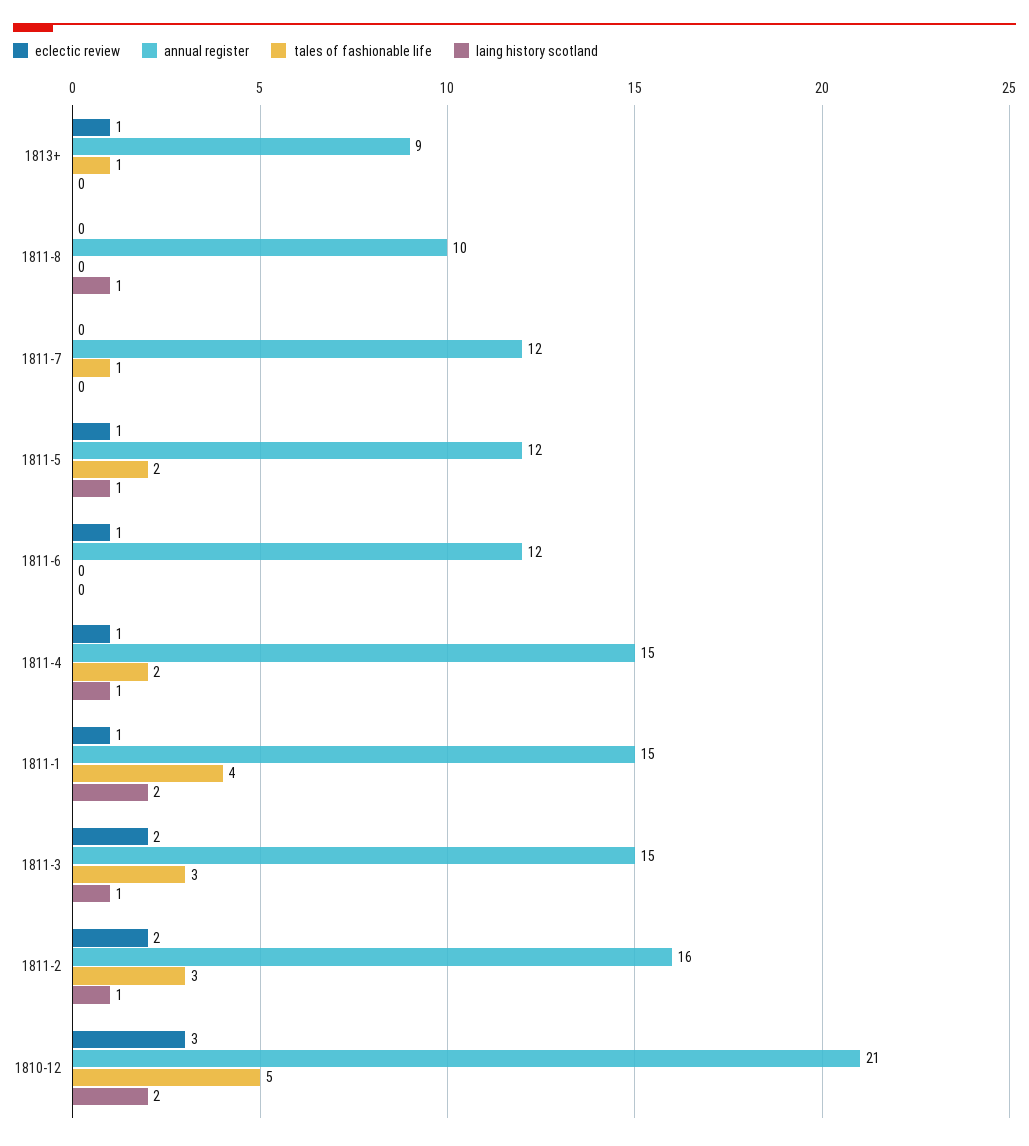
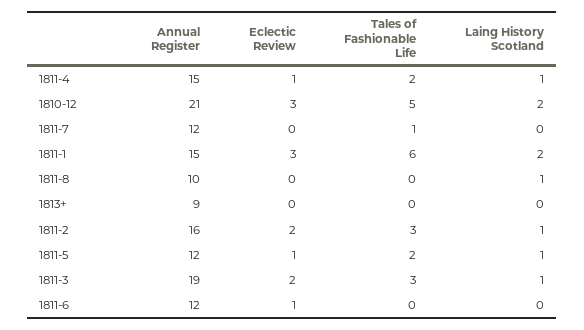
eclectic review, 1813+: 1 -> 0
tales of fashionable life, 1813+: 1 -> 0
eclectic review, 1811-1: 1 -> 3
tales of fashionable life, 1811-1: 4 -> 6
annual register, 1811-3: 15 -> 19

